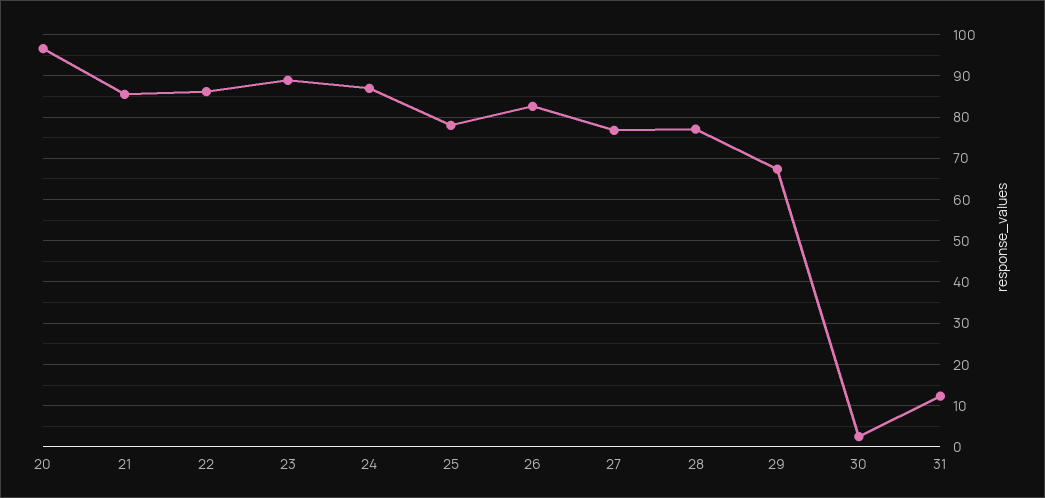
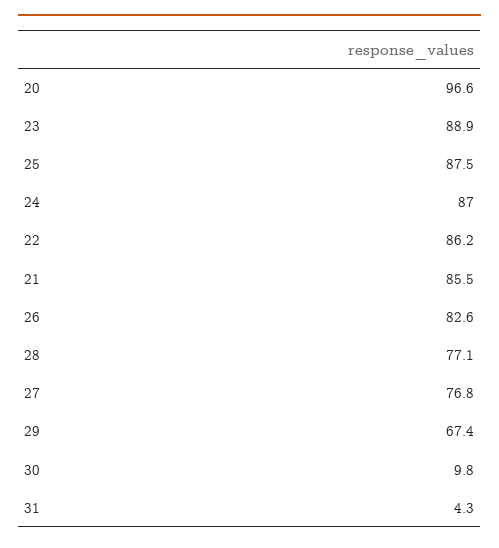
25: 78 -> 87.5
30: 2 -> 9.8
31: 12 -> 4.3

